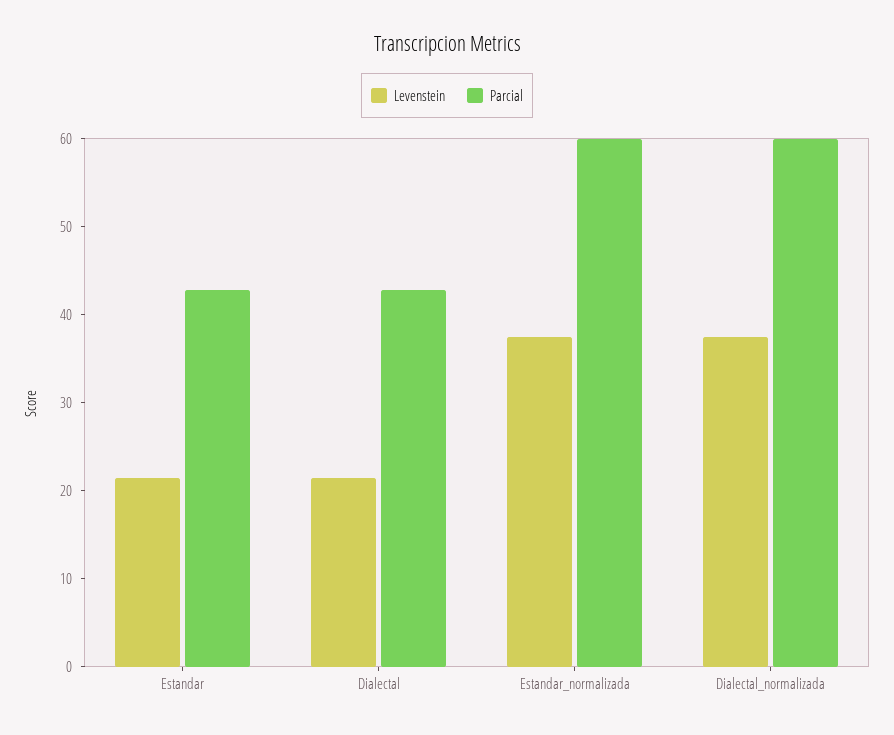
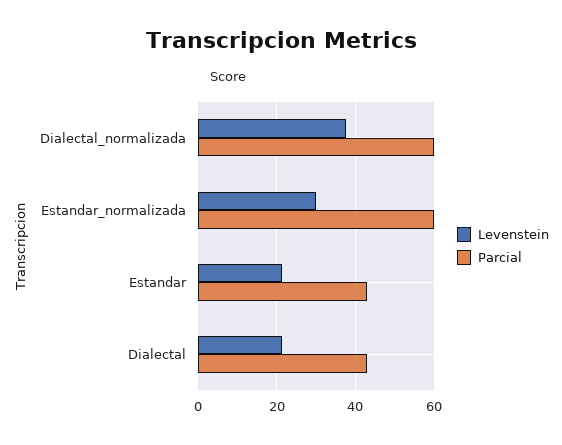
Levenstein, Estandar_normalizada: 38 -> 30

